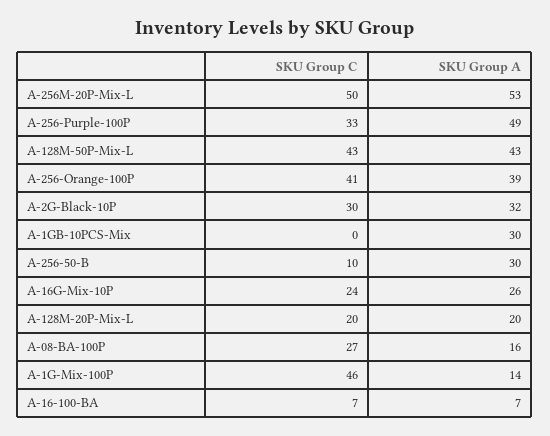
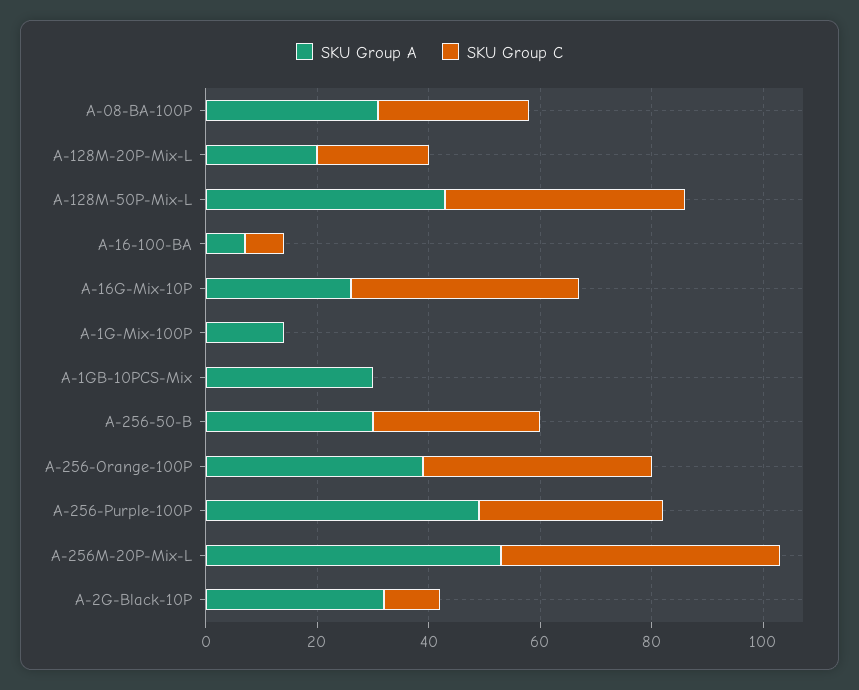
SKU Group C, A-2G-Black-10P: 30 -> 10
SKU Group C, A-256-50-B: 10 -> 30
SKU Group C, A-16G-Mix-10P: 24 -> 40
SKU Group A, A-08-BA-100P: 16 -> 30
SKU Group C, A-1G-Mix-100P: 46 -> 0

